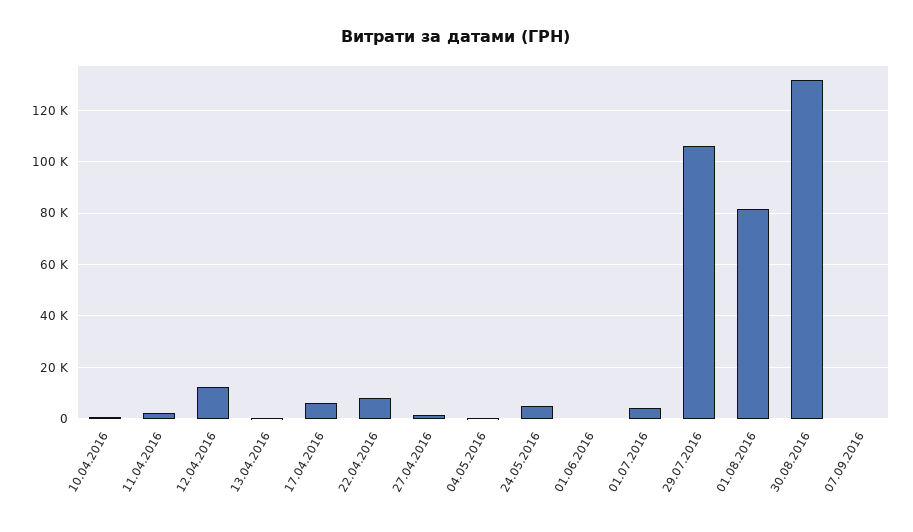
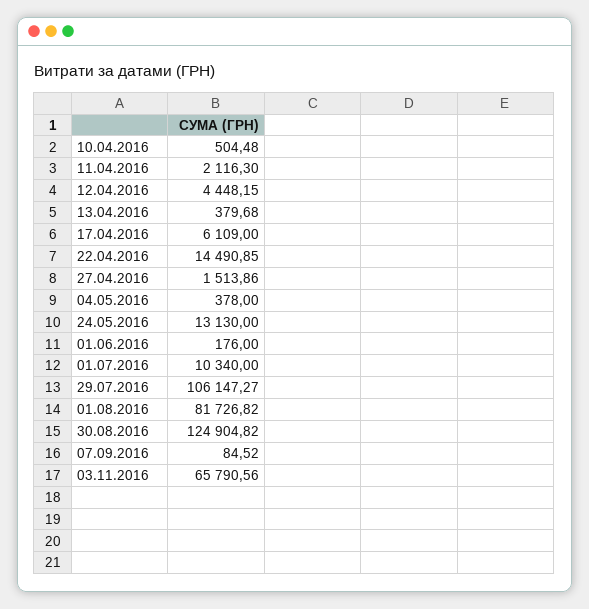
12.04.2016: 12500 -> 4448.15
22.04.2016: 7500 -> 14490.85
24.05.2016: 5000 -> 13130
01.07.2016: 5000 -> 10340
30.08.2016: 132500 -> 124904.82
03.11.2016: none -> 65790.56

